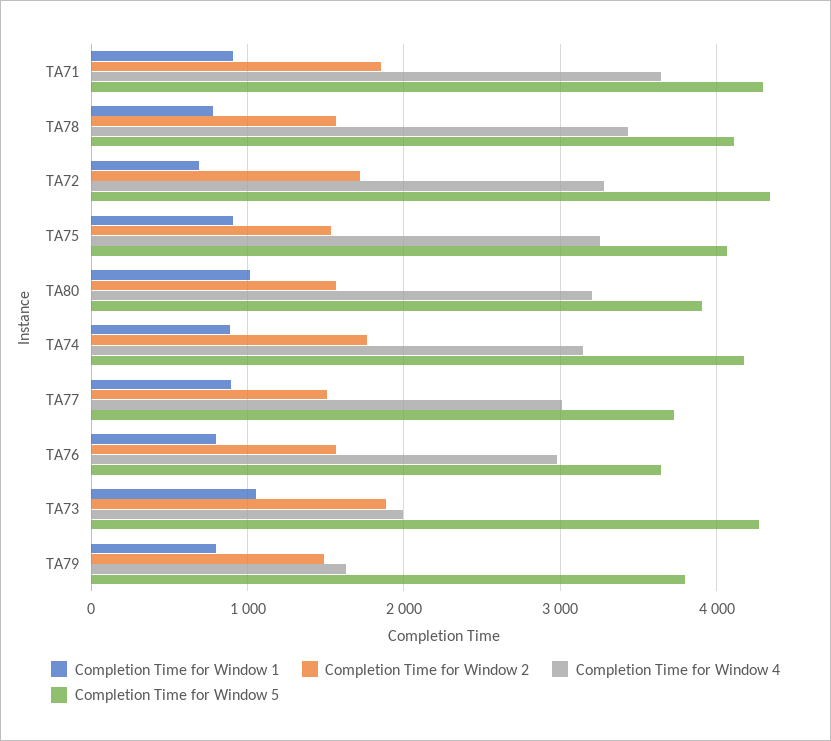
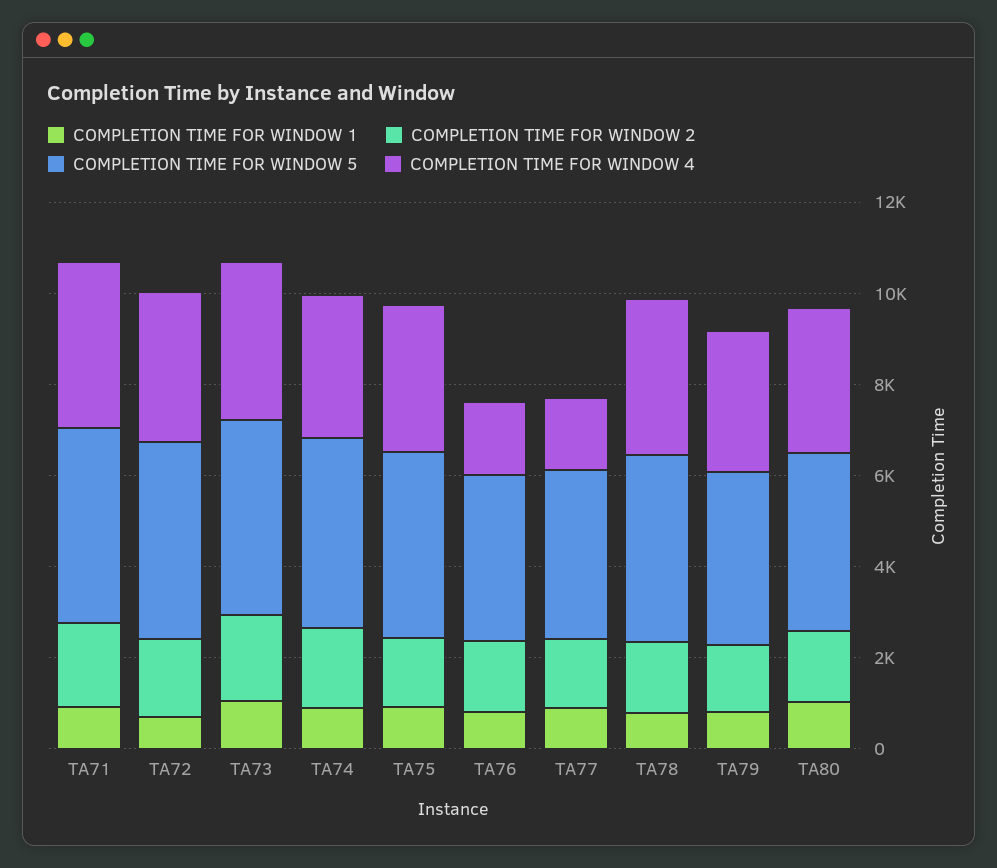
Completion Time for Window 4, TA77: 3000 -> 1500
Completion Time for Window 4, TA76: 3000 -> 1500
Completion Time for Window 4, TA73: 2000 -> 3500
Completion Time for Window 4, TA79: 1600 -> 3000

